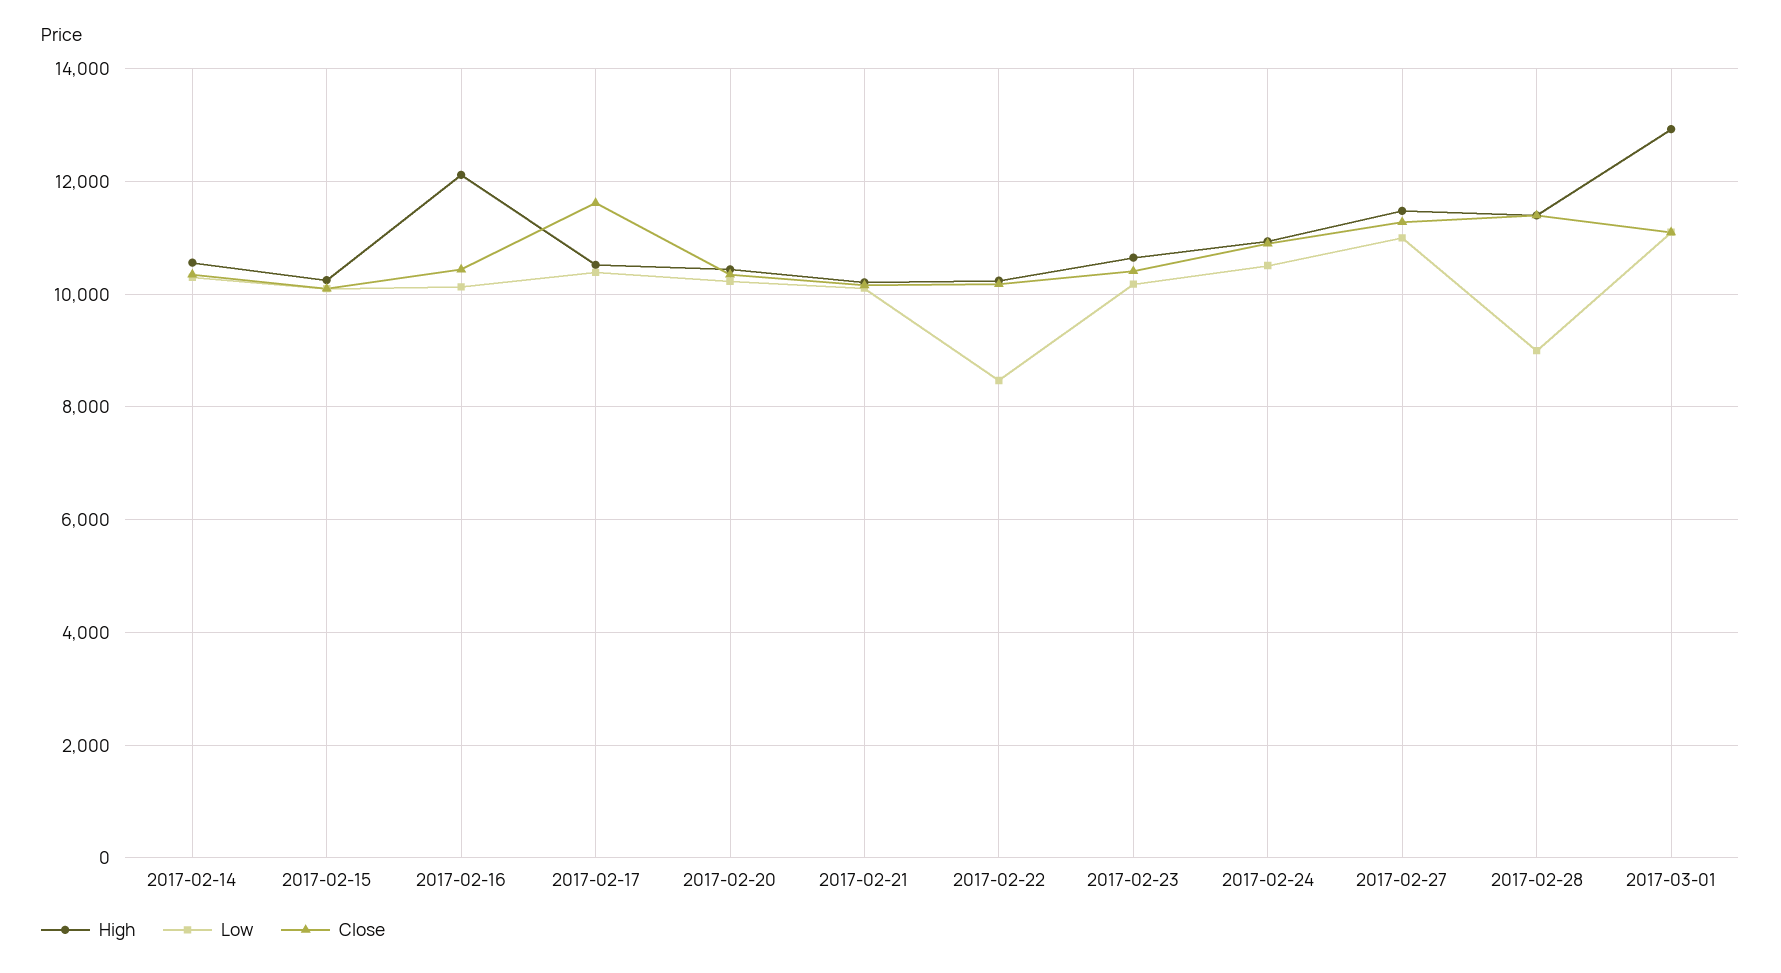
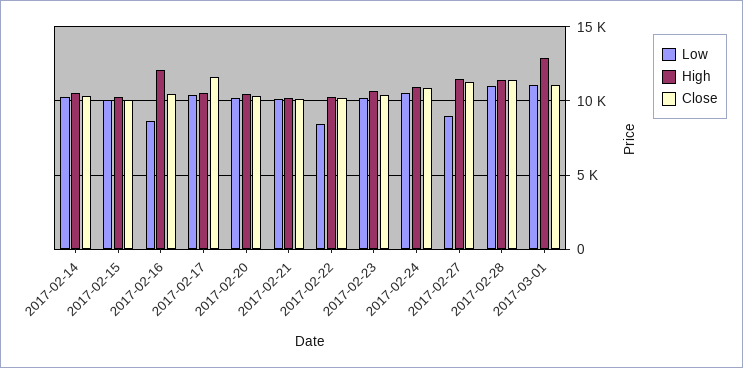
Low, 2017-02-16: 10200 -> 8500
Low, 2017-02-27: 11000 -> 9000
Low, 2017-02-28: 9000 -> 11000

